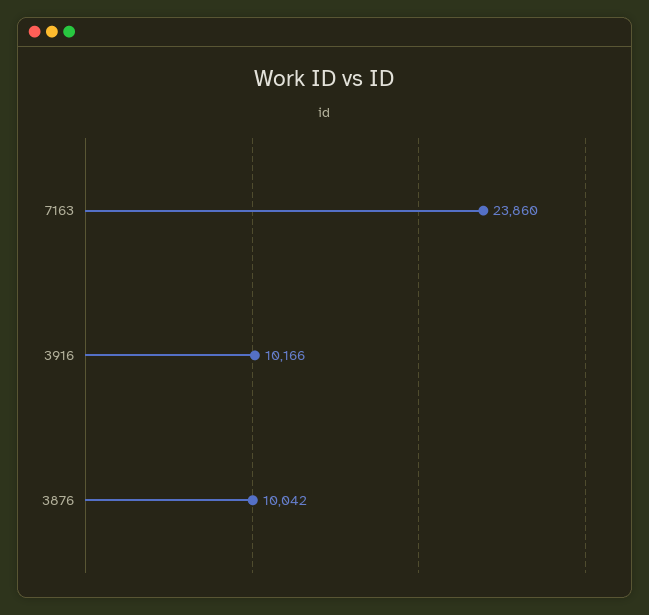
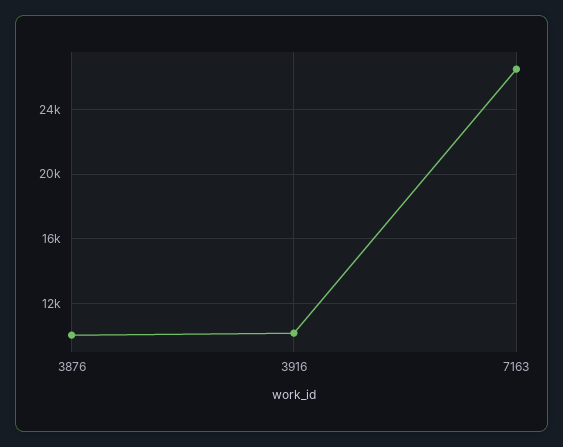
7163: 23860 -> 26500

